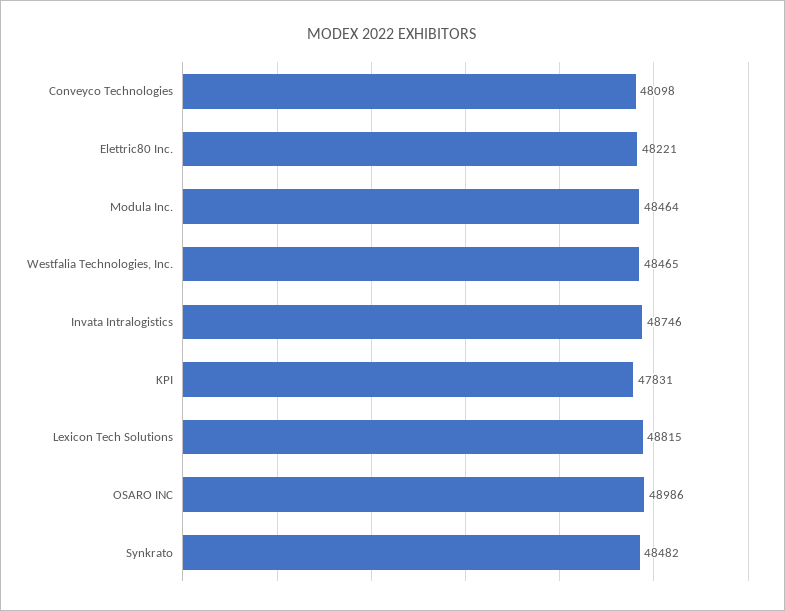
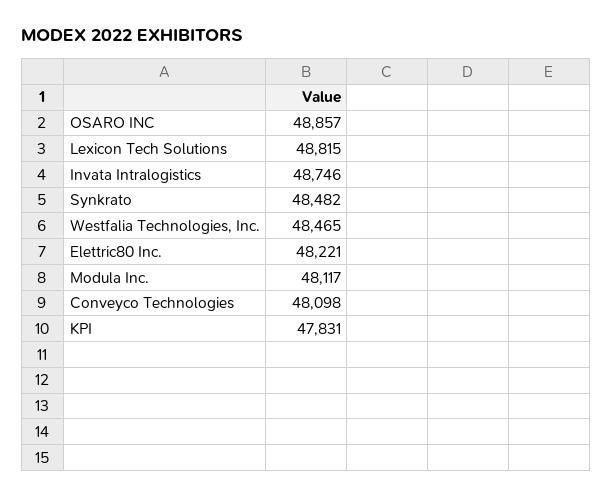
Modula Inc.: 48464 -> 48117
OSARO INC: 48986 -> 48857

